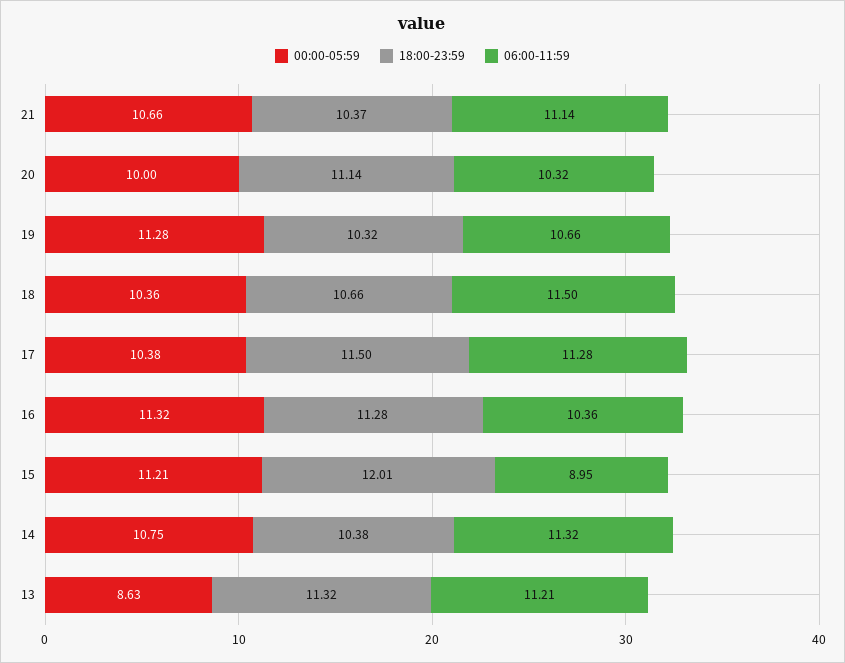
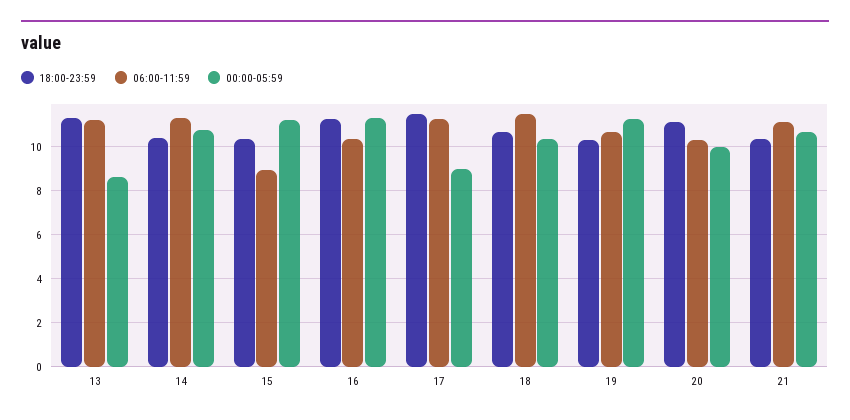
00:00-05:59, 17: 10.38 -> 9
18:00-23:59, 15: 12.01 -> 10.5

